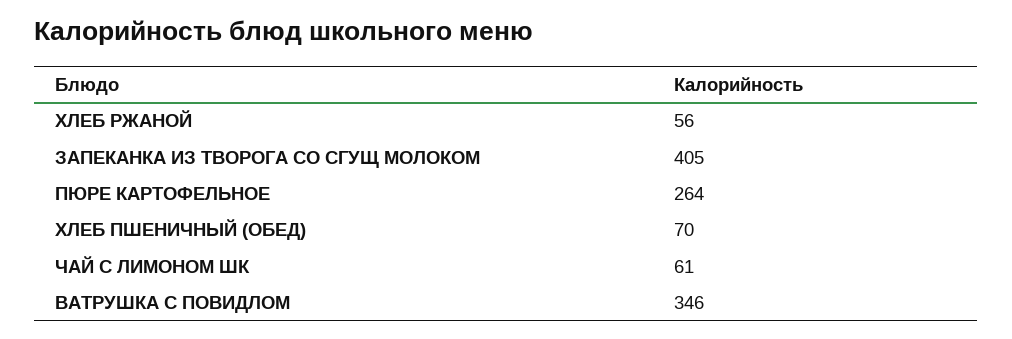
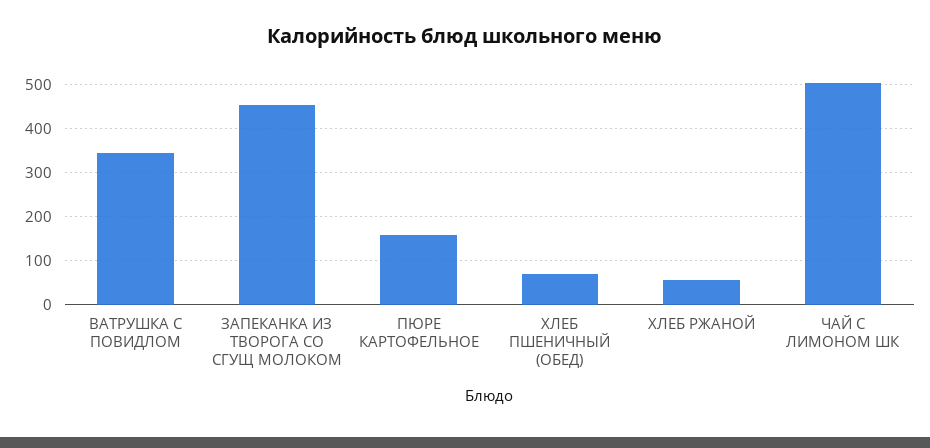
ЗАПЕКАНКА ИЗ ТВОРОГА СО СГУЩ МОЛОКОМ: 405 -> 460
ПЮРЕ КАРТОФЕЛЬНОЕ: 264 -> 160
ЧАЙ С ЛИМОНОМ ШК: 61 -> 500

